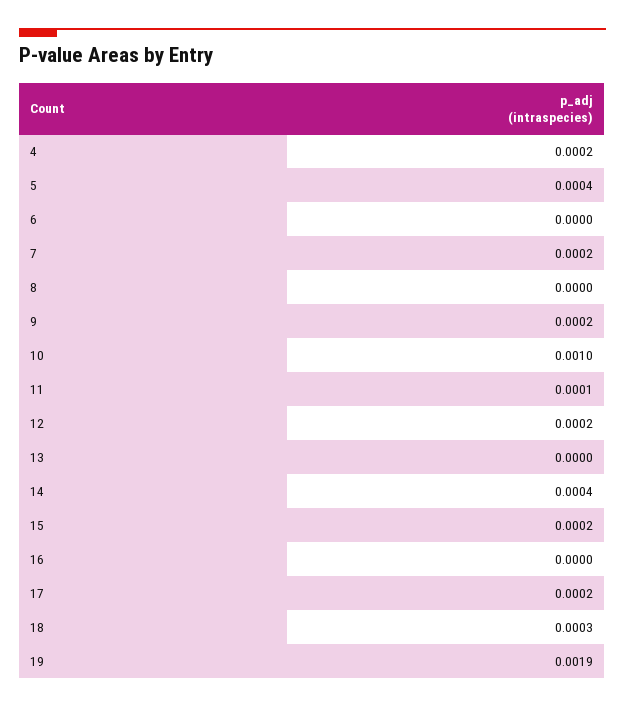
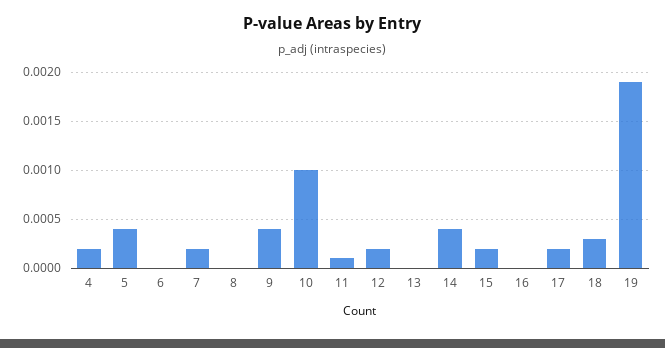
9: 0.0002 -> 0.0004

